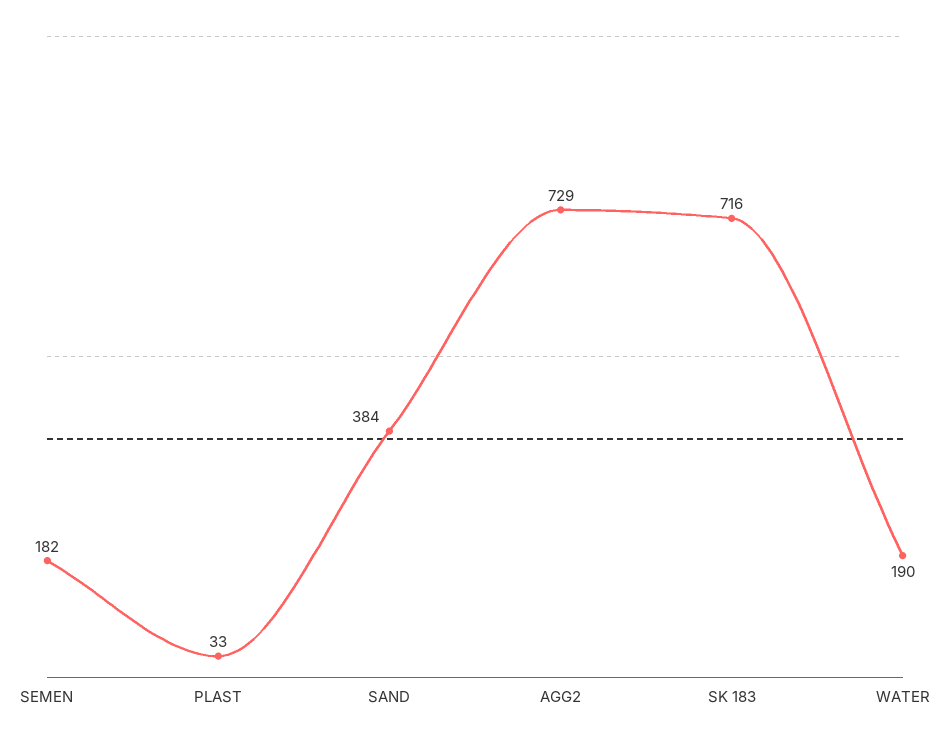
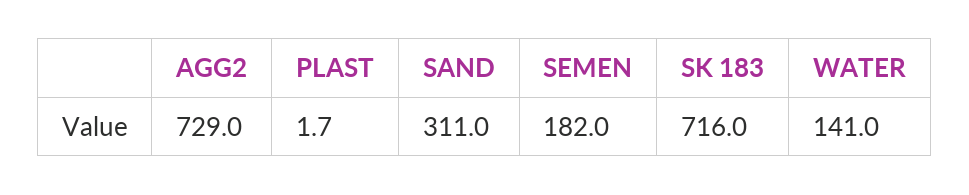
PLAST: 33 -> 1.7
SAND: 384 -> 311
WATER: 190 -> 141

